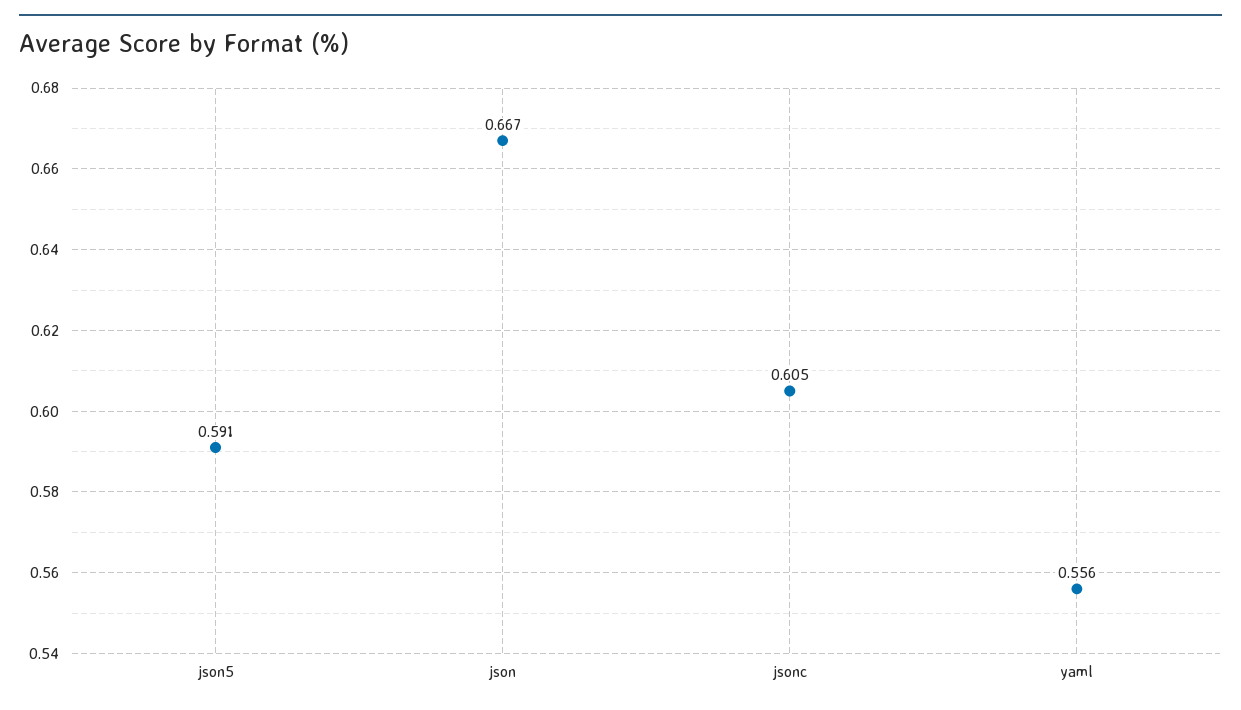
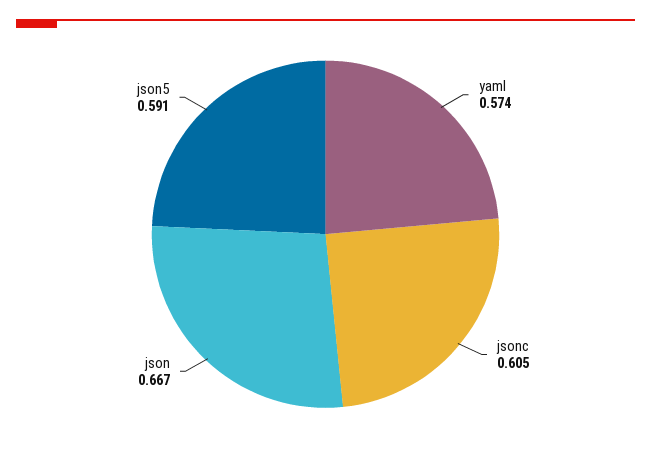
yaml: 0.556 -> 0.574

